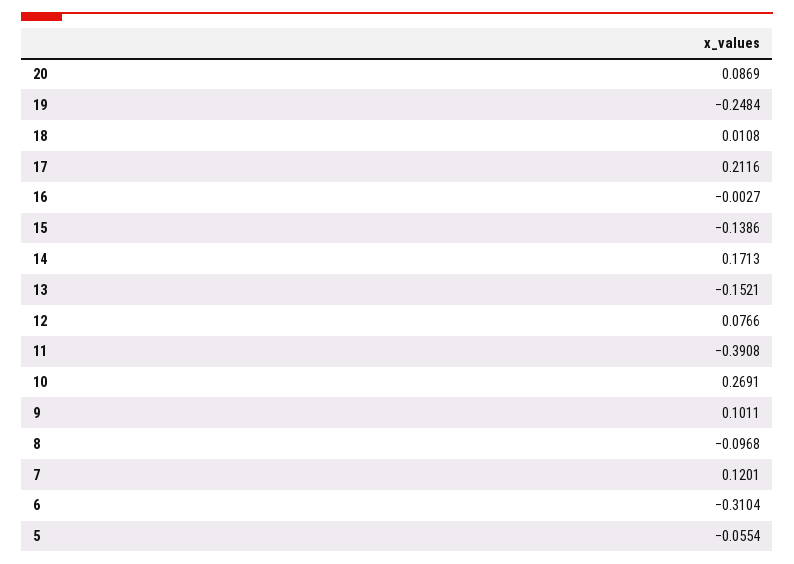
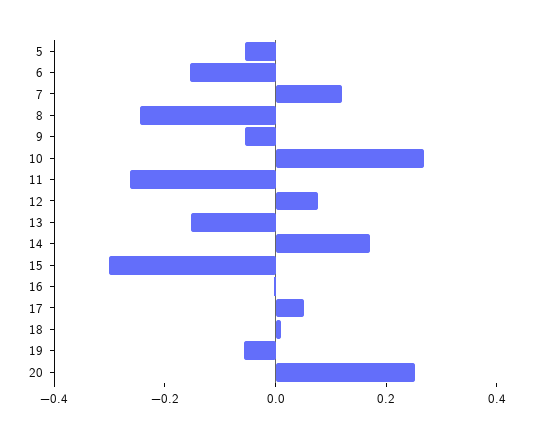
20: 0.0869 -> 0.25
19: -0.2484 -> -0.05
17: 0.2116 -> 0.05
15: -0.1386 -> -0.3
11: -0.3908 -> -0.25
9: 0.1011 -> -0.05
8: -0.0968 -> -0.25
6: -0.3104 -> -0.15

